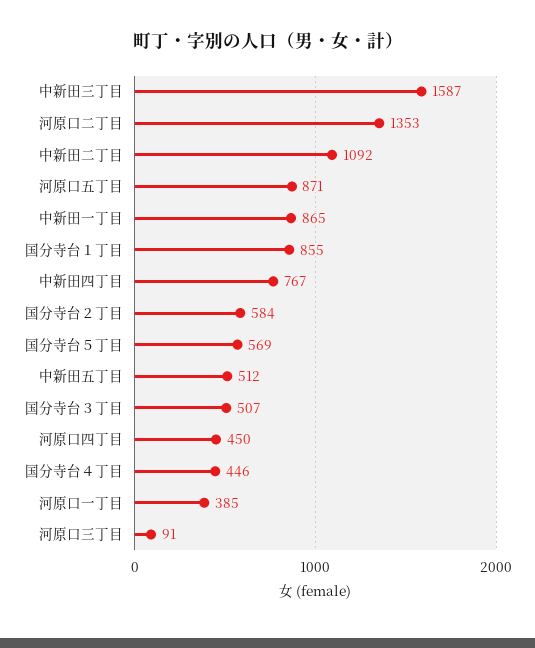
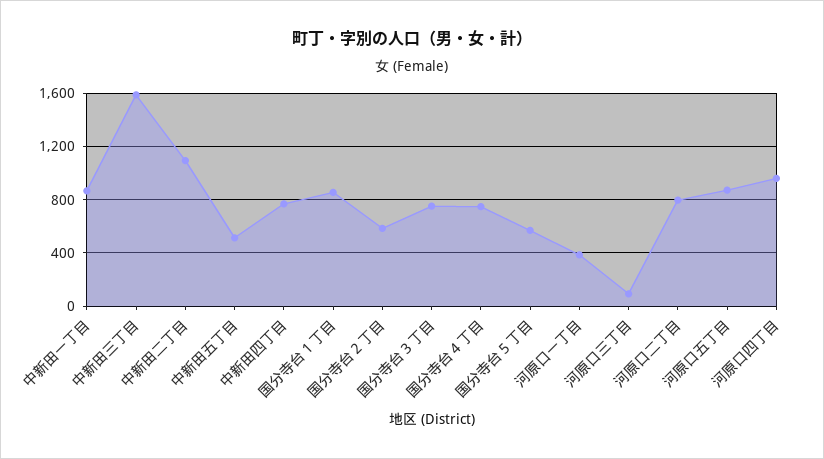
河原口二丁目: 1353 -> 800
国分寺台３丁目: 507 -> 750
河原口四丁目: 450 -> 950
国分寺台４丁目: 446 -> 750

